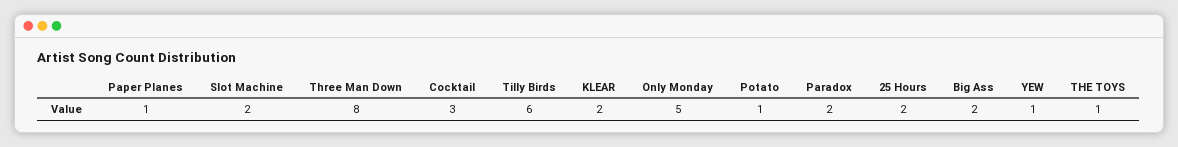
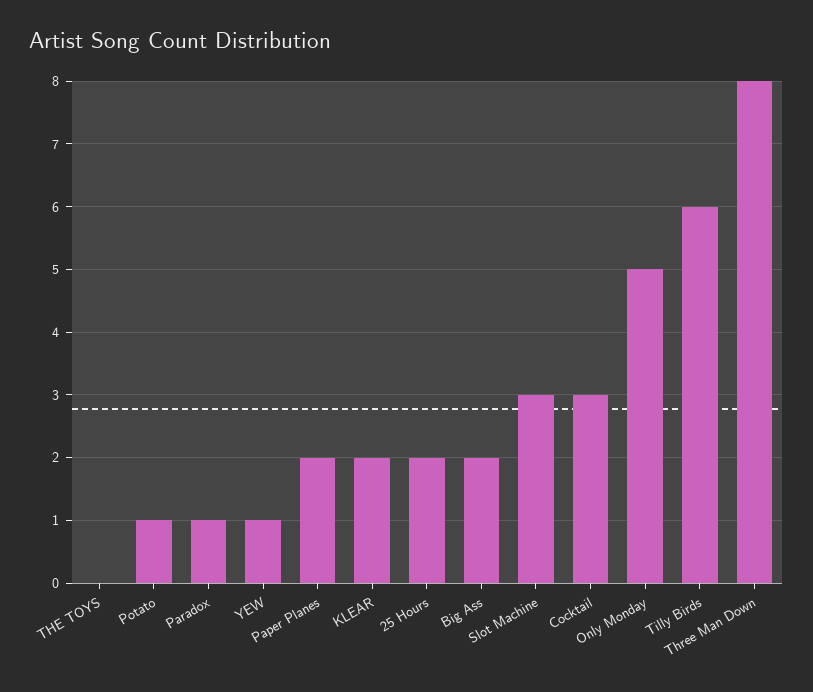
Paper Planes: 1 -> 2
Slot Machine: 2 -> 3
Paradox: 2 -> 1
THE TOYS: 1 -> 0

